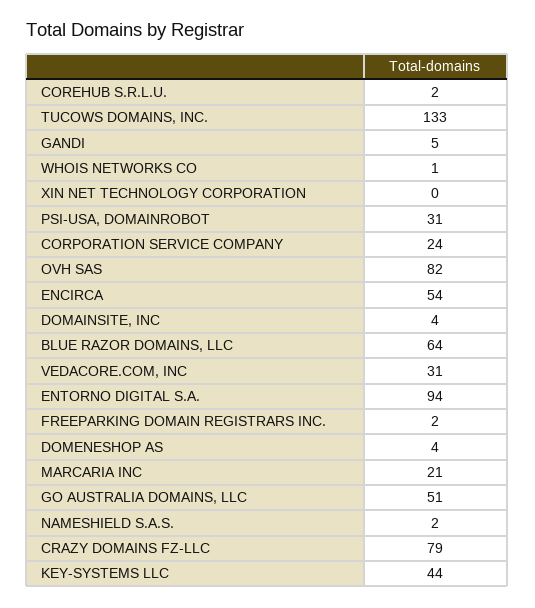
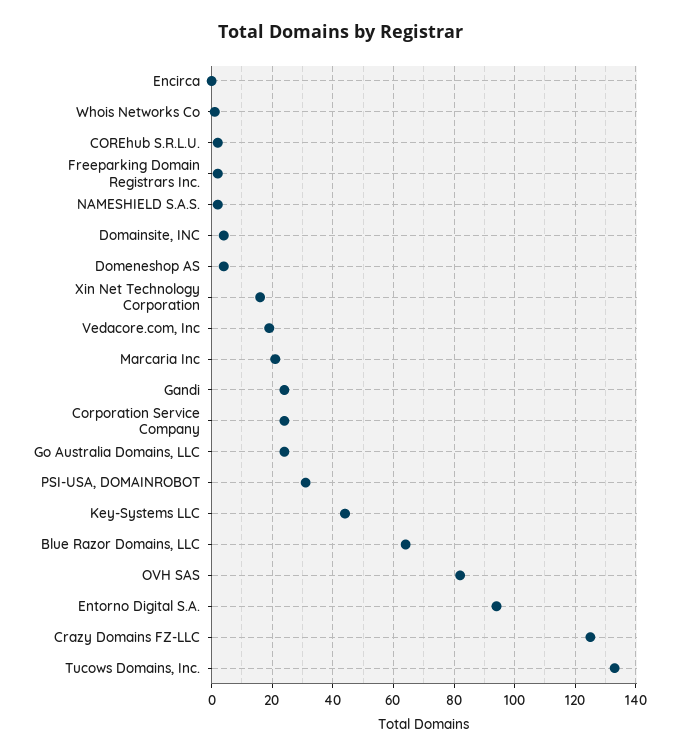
GANDI: 5 -> 25
XIN NET TECHNOLOGY CORPORATION: 0 -> 15
ENCIRCA: 54 -> 0
VEDACORE.COM, INC: 31 -> 20
GO AUSTRALIA DOMAINS, LLC: 51 -> 25
CRAZY DOMAINS FZ-LLC: 79 -> 125

